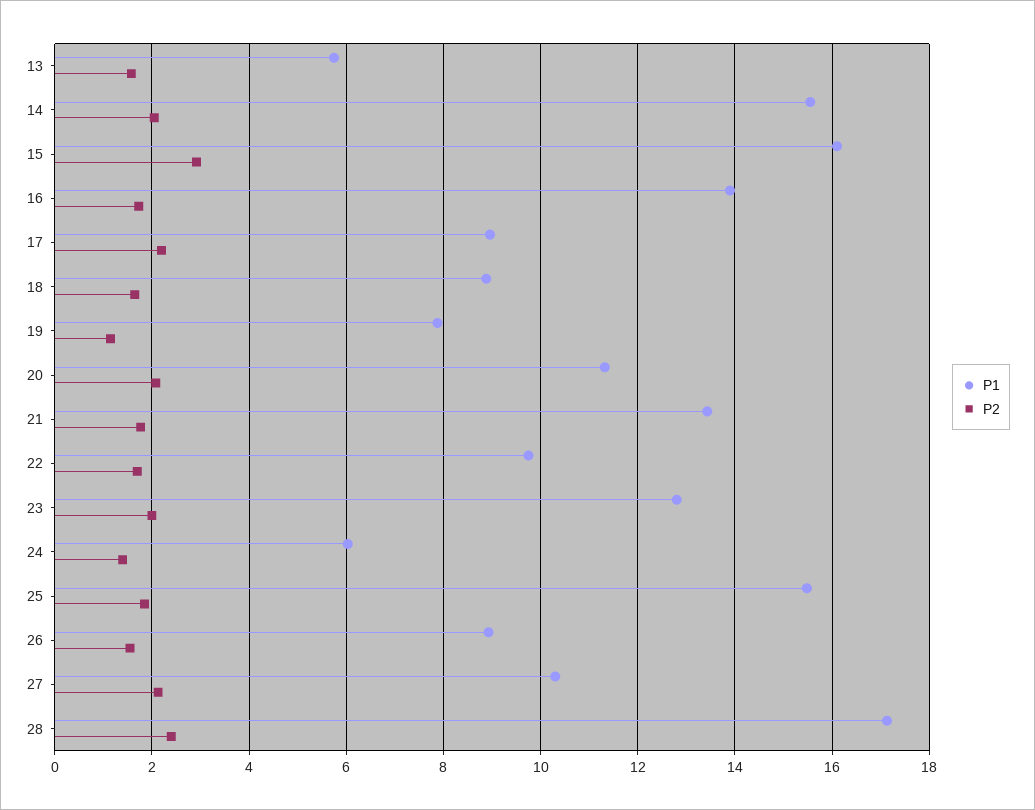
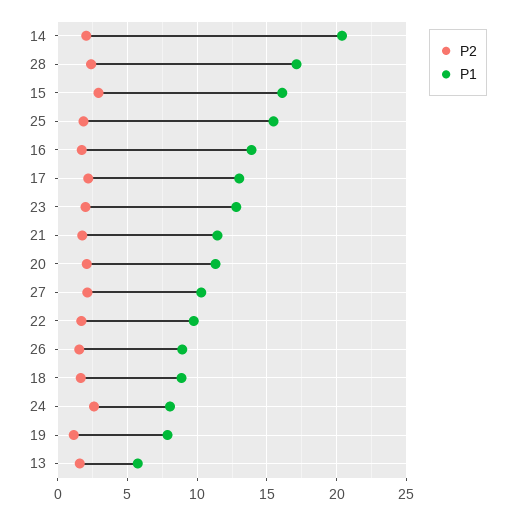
P1, 14: 15.6 -> 20.5
P1, 17: 9 -> 13
P1, 21: 13.4 -> 11.5
P1, 24: 6 -> 8
P2, 24: 1.4 -> 2.5

